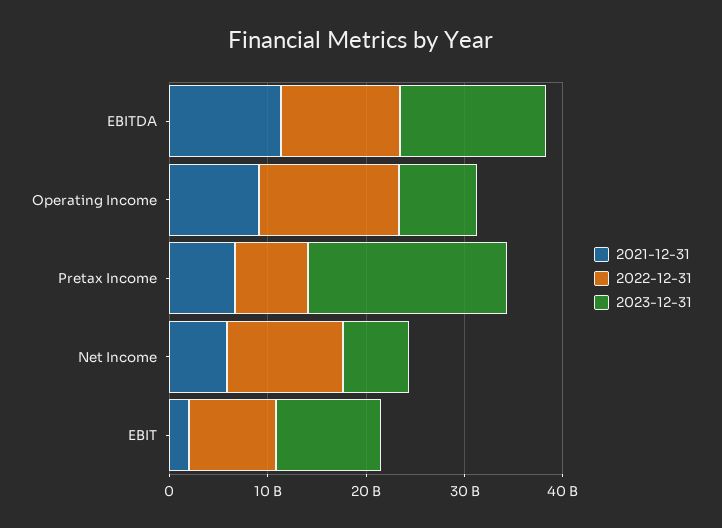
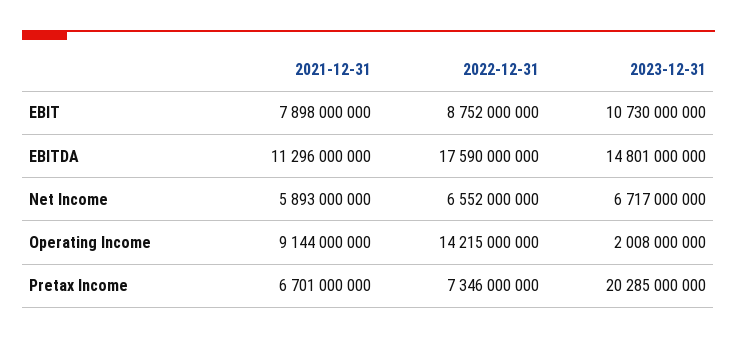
2022-12-31, EBITDA: 12000000000 -> 17590000000
2023-12-31, Operating Income: 8000000000 -> 2008000000
2022-12-31, Net Income: 12000000000 -> 6552000000
2021-12-31, EBIT: 2000000000 -> 7898000000

